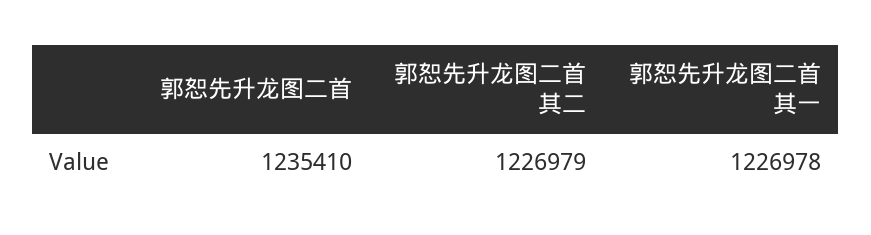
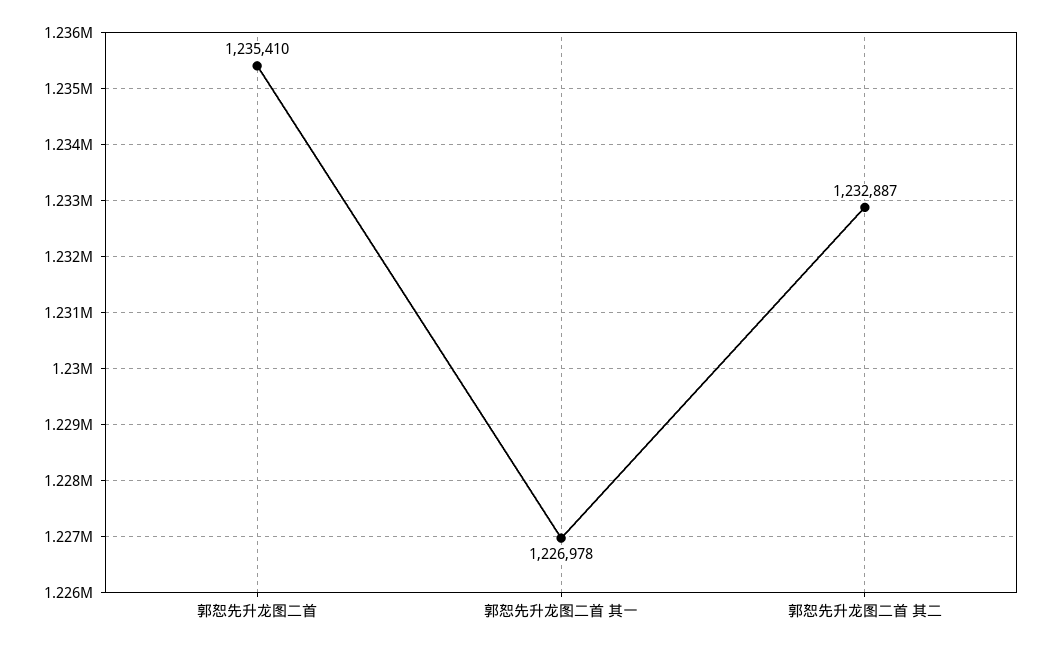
郭恕先升龙图二首 其二: 1226979 -> 1232887

